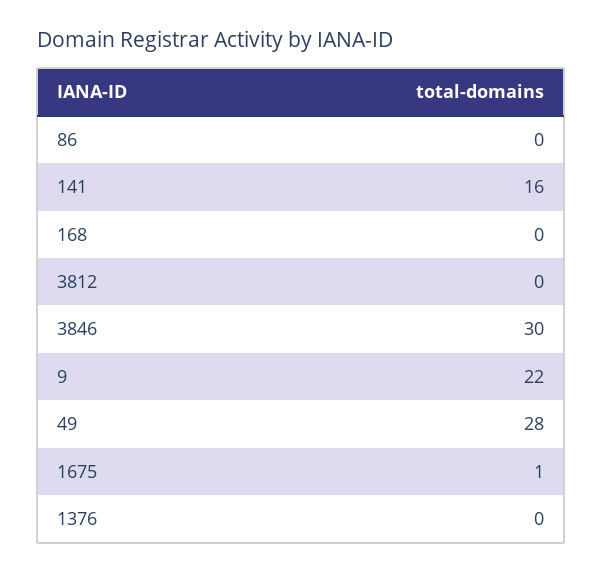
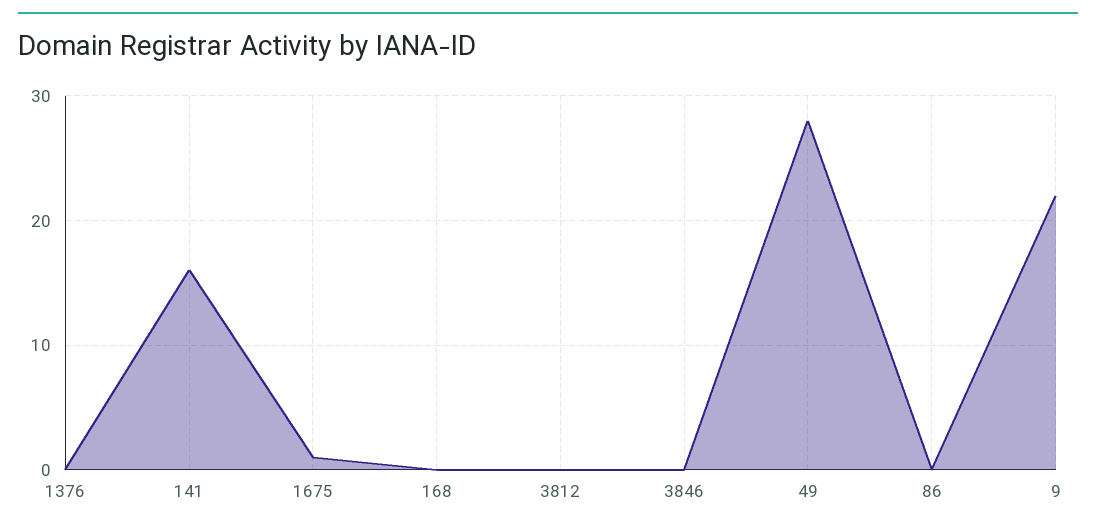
3846: 30 -> 0

